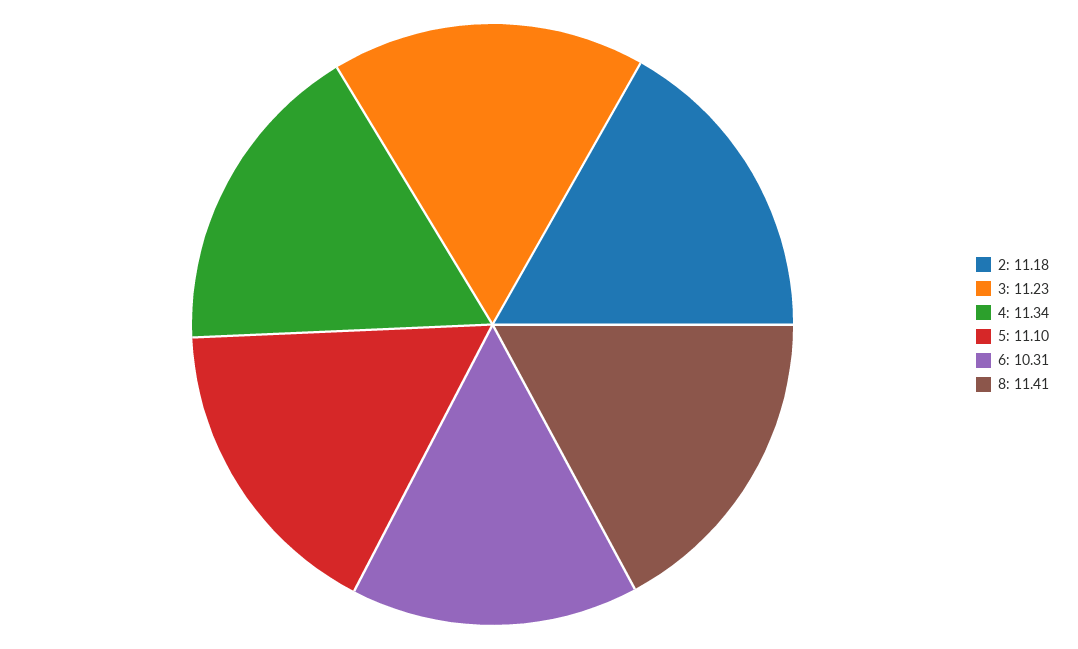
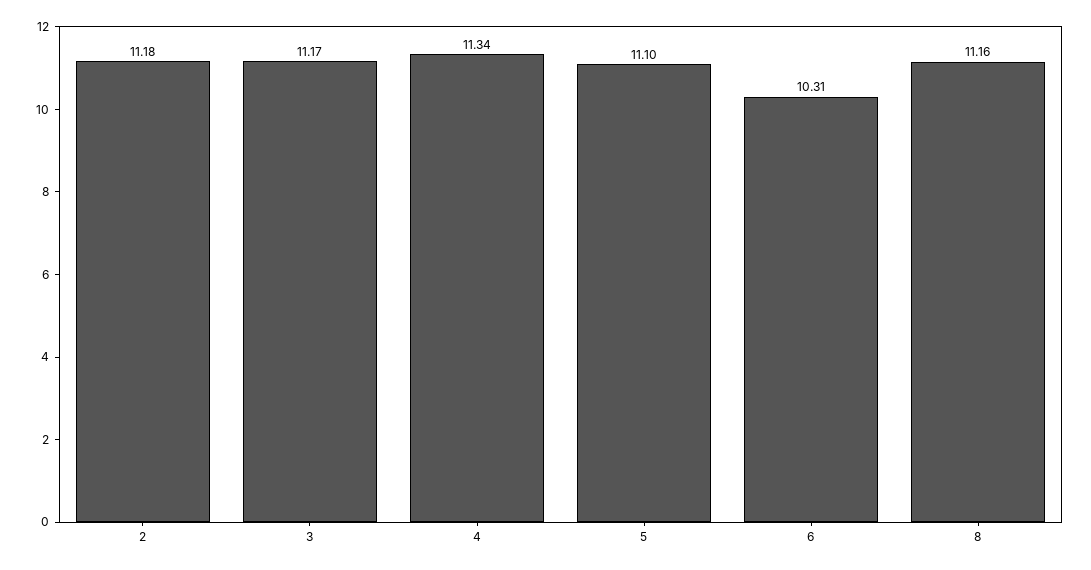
3: 11.23 -> 11.17
8: 11.41 -> 11.16

